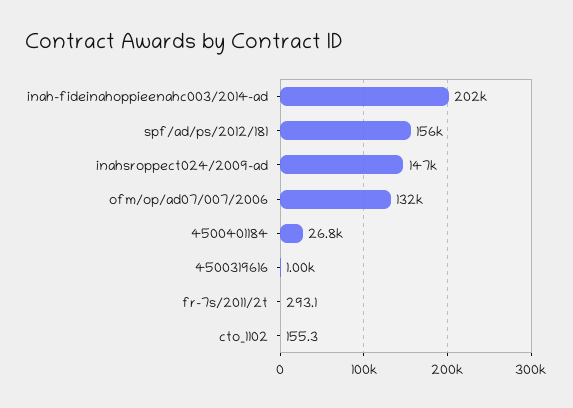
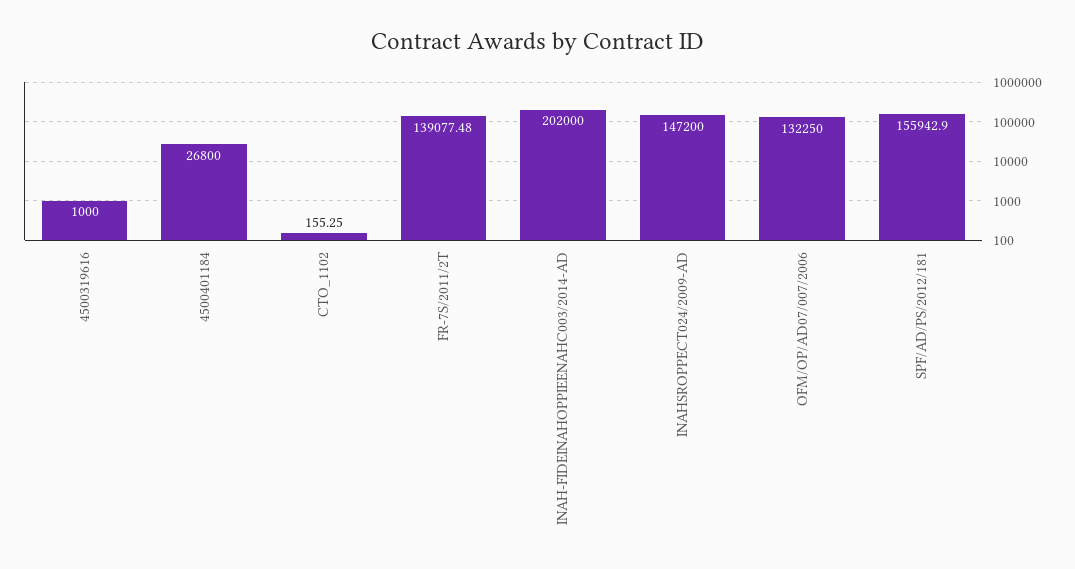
fr-7s/2011/2t: 293.1 -> 139077.48

